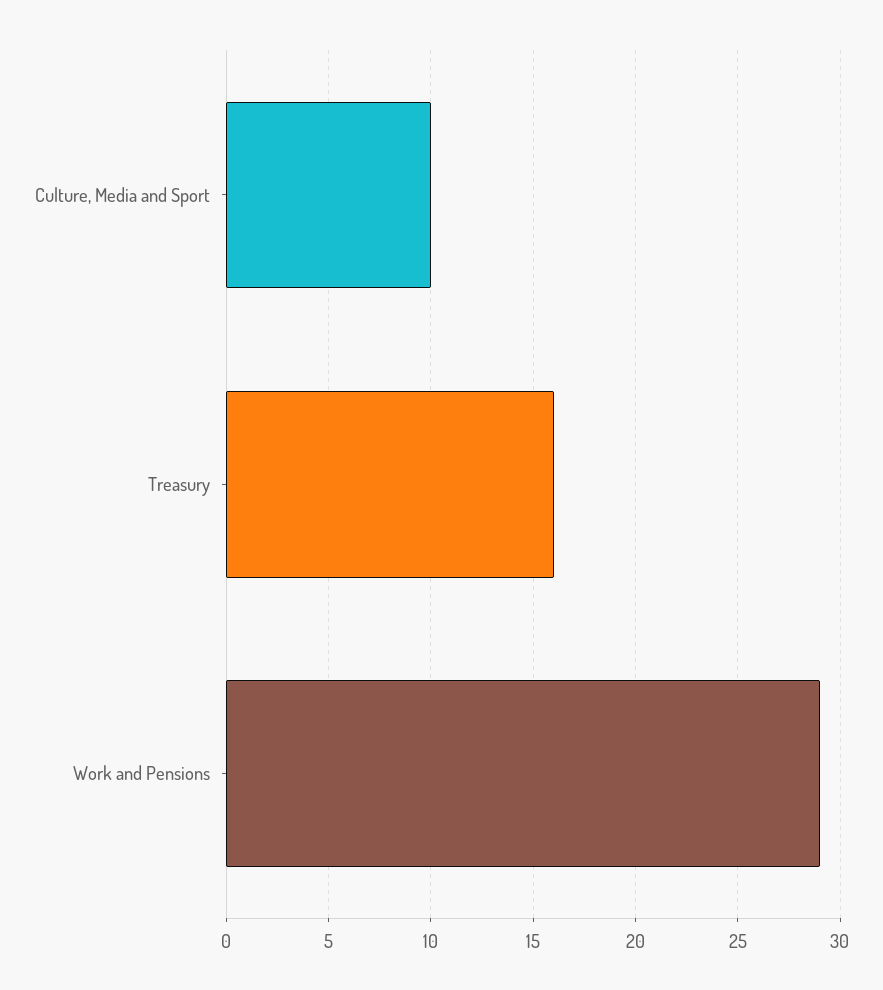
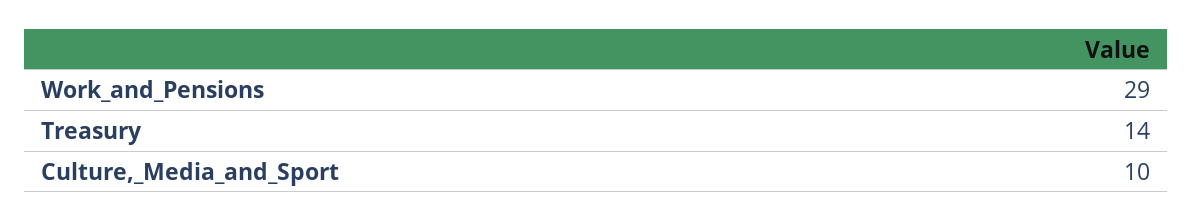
Treasury: 16 -> 14

